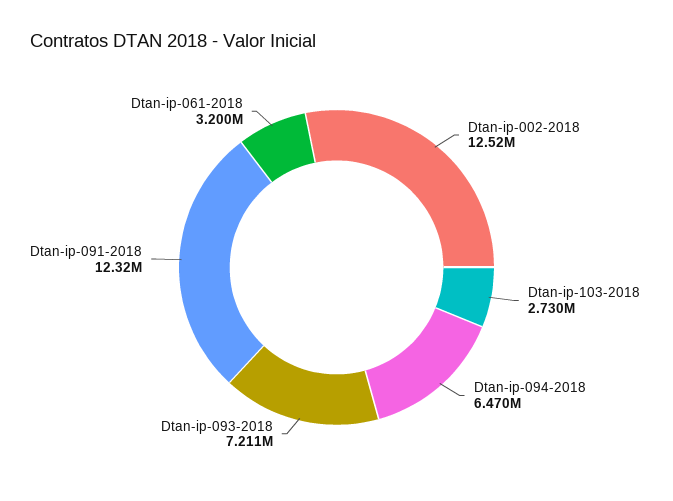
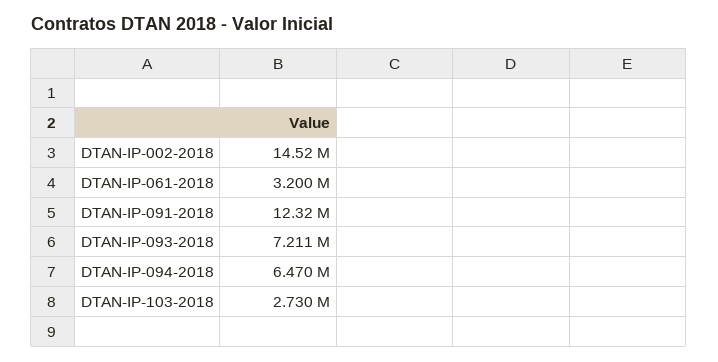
Dtan-ip-002-2018: 12520000 -> 14520000

